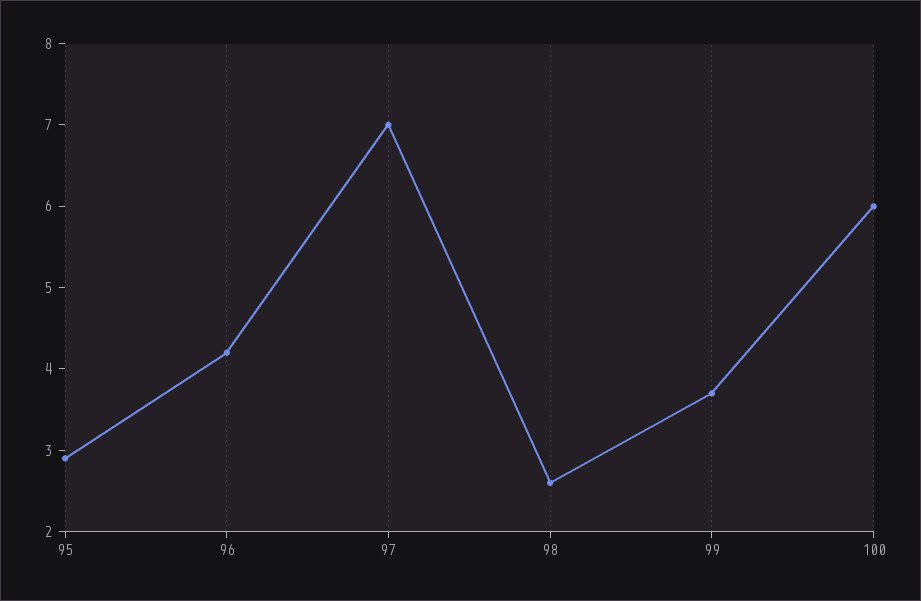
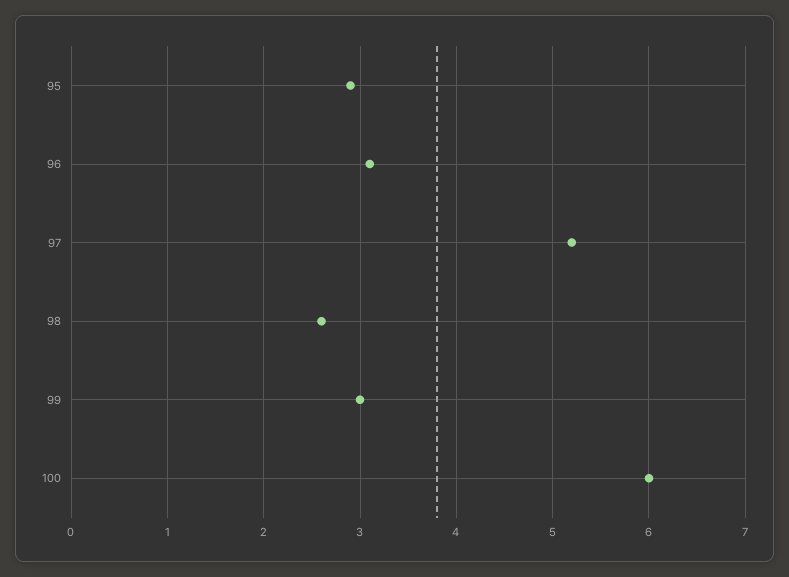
96: 4.2 -> 3.1
97: 7 -> 5.2
99: 3.7 -> 3

